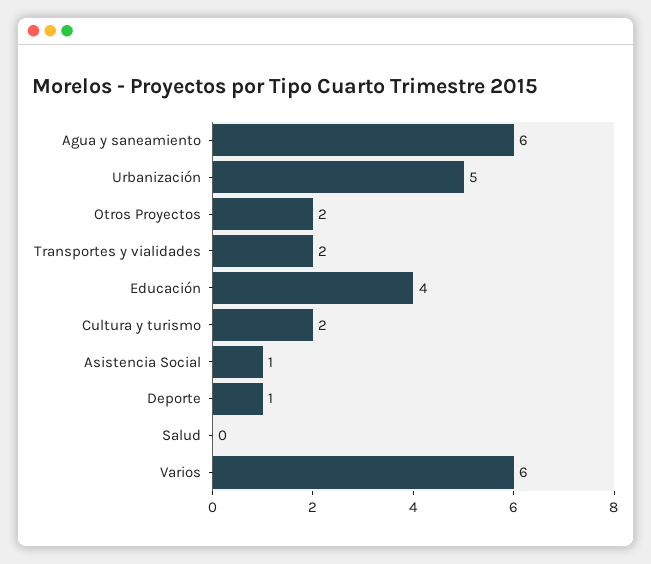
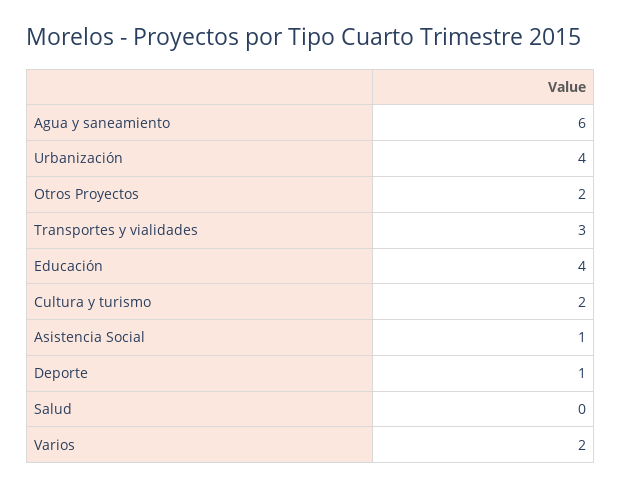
Urbanización: 5 -> 4
Transportes y vialidades: 2 -> 3
Varios: 6 -> 2

